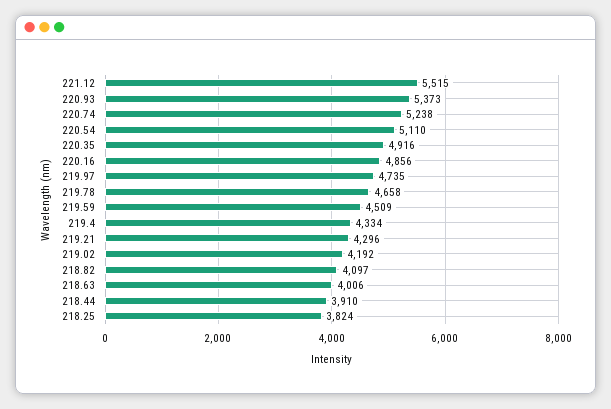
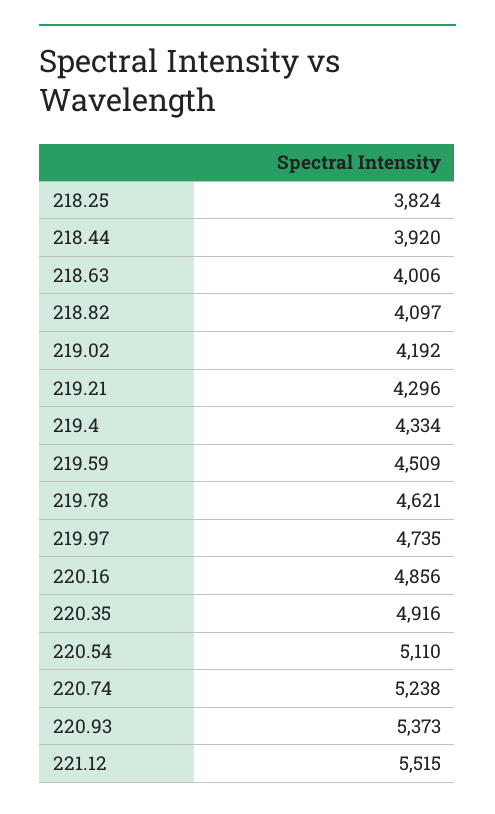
219.78: 4658 -> 4621
218.44: 3910 -> 3920

